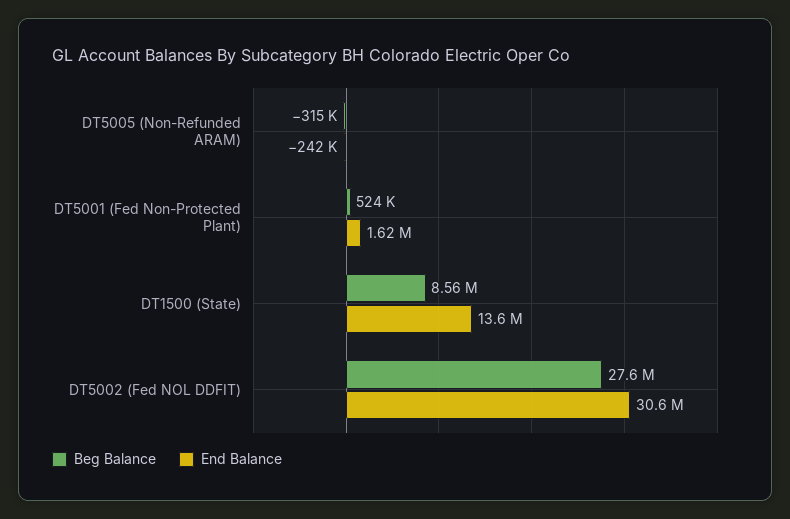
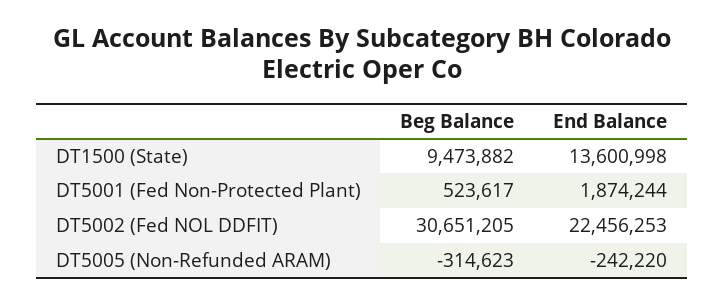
End Balance, DT5001 (Fed Non-Protected Plant): 1620000 -> 1874244
Beg Balance, DT1500 (State): 8560000 -> 9473882
Beg Balance, DT5002 (Fed NOL DDFIT): 27600000 -> 30651205
End Balance, DT5002 (Fed NOL DDFIT): 30600000 -> 22456253

